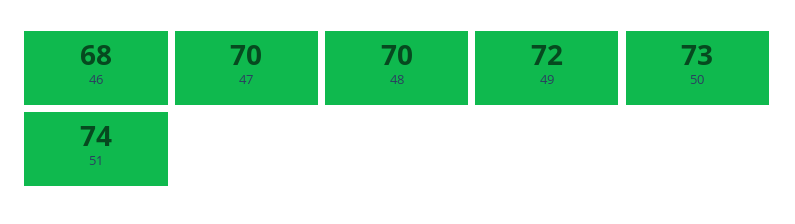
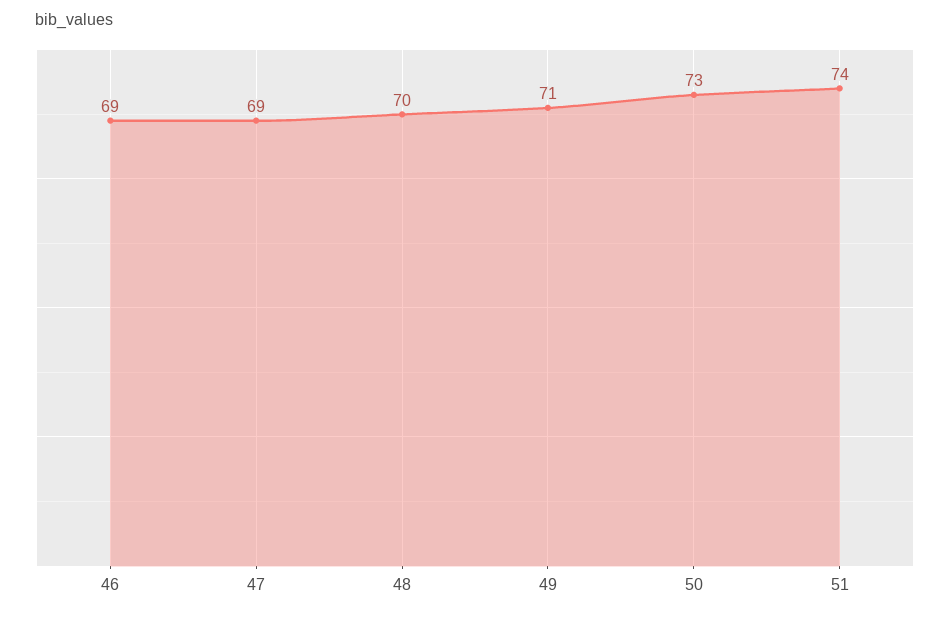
46: 68 -> 69
47: 70 -> 69
49: 72 -> 71

